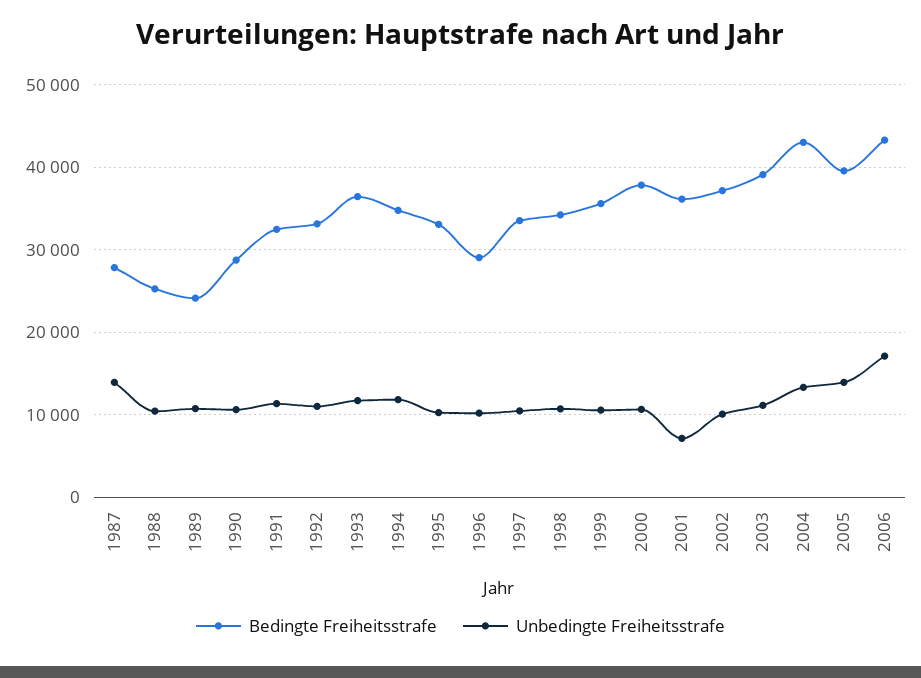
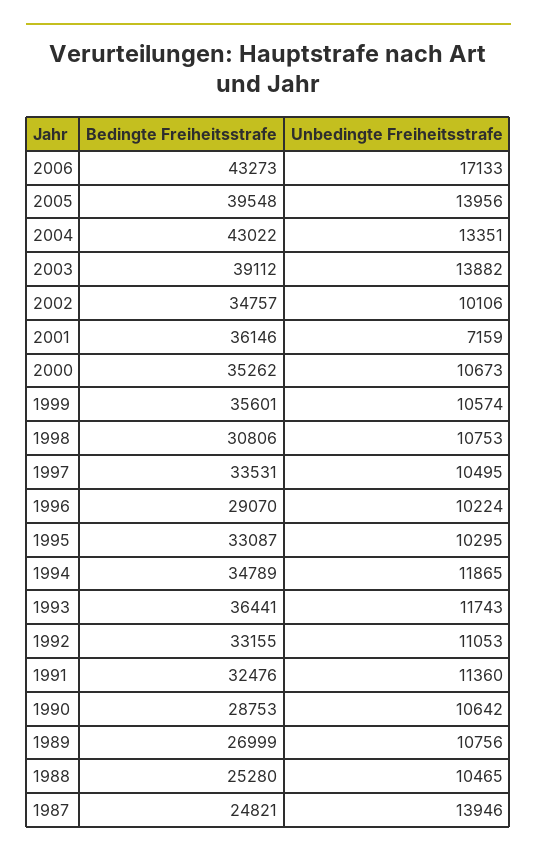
Bedingte Freiheitsstrafe, 1987: 28000 -> 24821
Bedingte Freiheitsstrafe, 1989: 24000 -> 26999
Bedingte Freiheitsstrafe, 1998: 34000 -> 30806
Bedingte Freiheitsstrafe, 2000: 38000 -> 35262
Bedingte Freiheitsstrafe, 2002: 37000 -> 34757
Unbedingte Freiheitsstrafe, 2003: 11000 -> 13882

